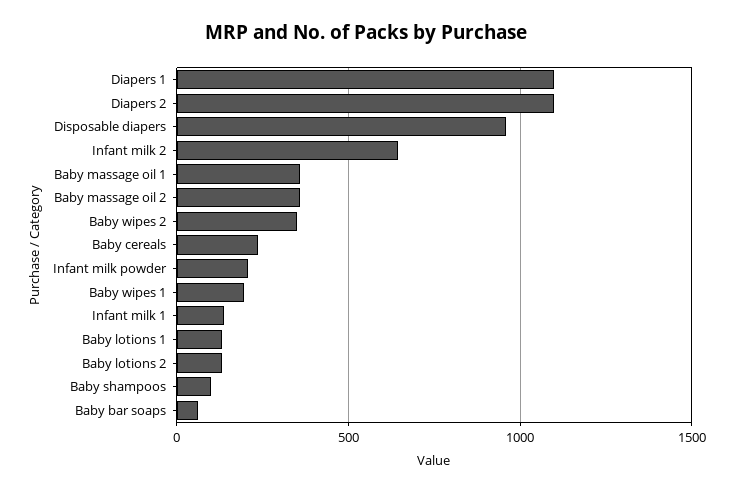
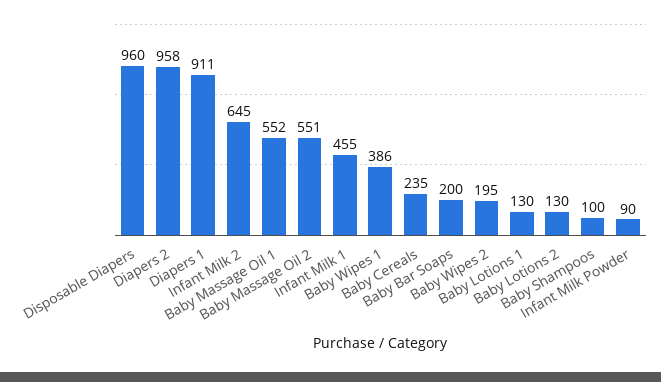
Diapers 1: 1100 -> 911
Diapers 2: 1100 -> 958
Baby massage oil 1: 350 -> 552
Baby massage oil 2: 350 -> 551
Baby wipes 2: 350 -> 195
Infant milk powder: 200 -> 90
Baby wipes 1: 200 -> 386
Infant milk 1: 150 -> 455
Baby bar soaps: 50 -> 200

